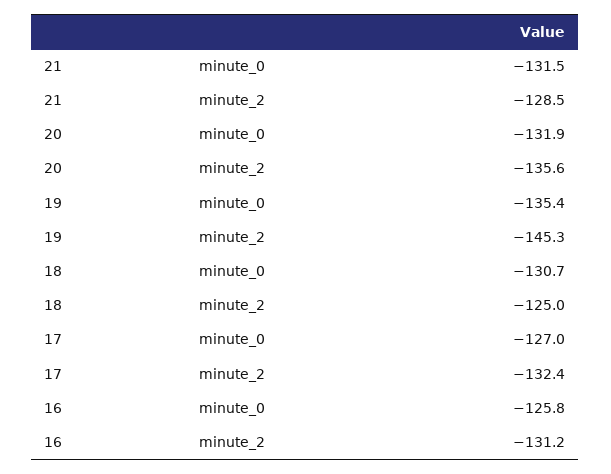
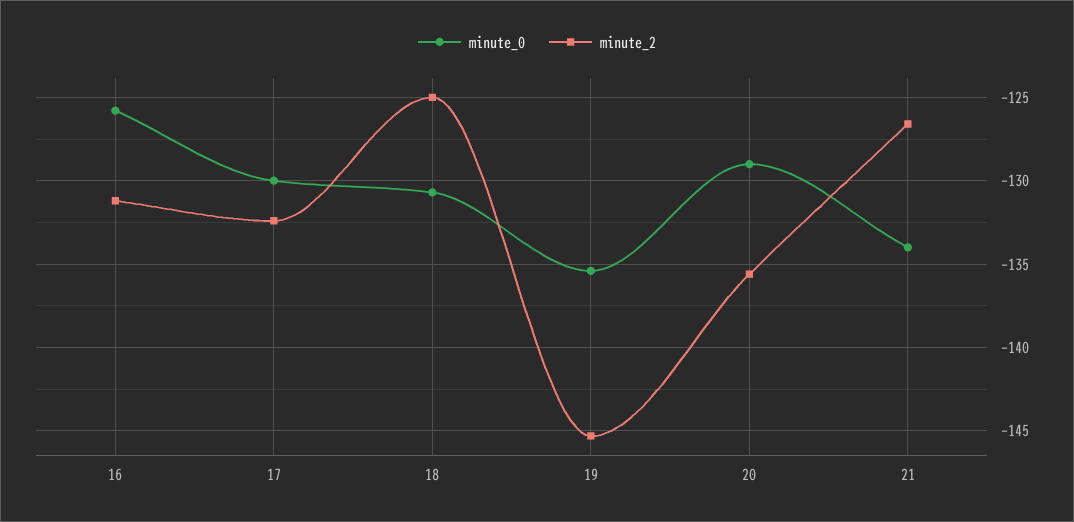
minute_0, 21: -131.5 -> -134
minute_2, 21: -128.5 -> -126.5
minute_0, 20: -131.9 -> -129
minute_0, 17: -127 -> -130

